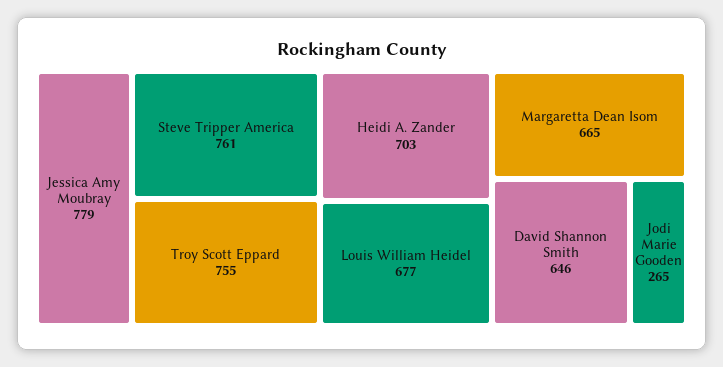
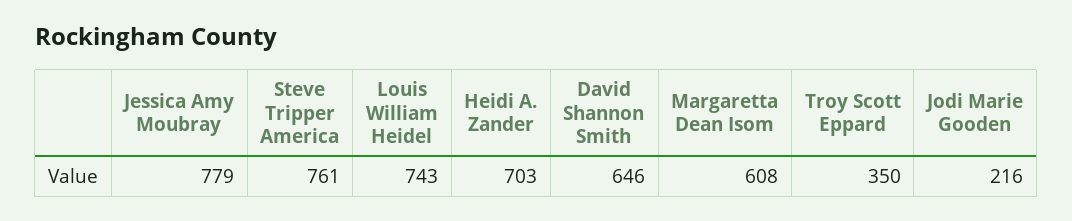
Troy Scott Eppard: 755 -> 350
Louis William Heidel: 677 -> 743
Margaretta Dean Isom: 665 -> 608
Jodi Marie Gooden: 265 -> 216

